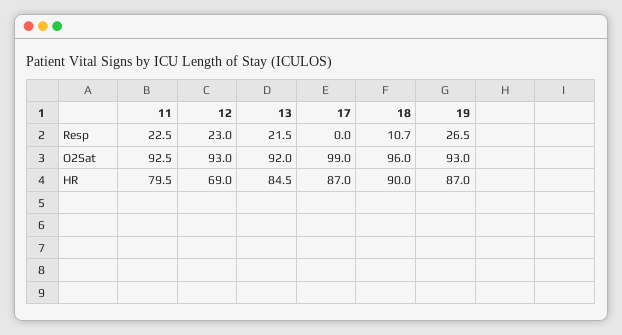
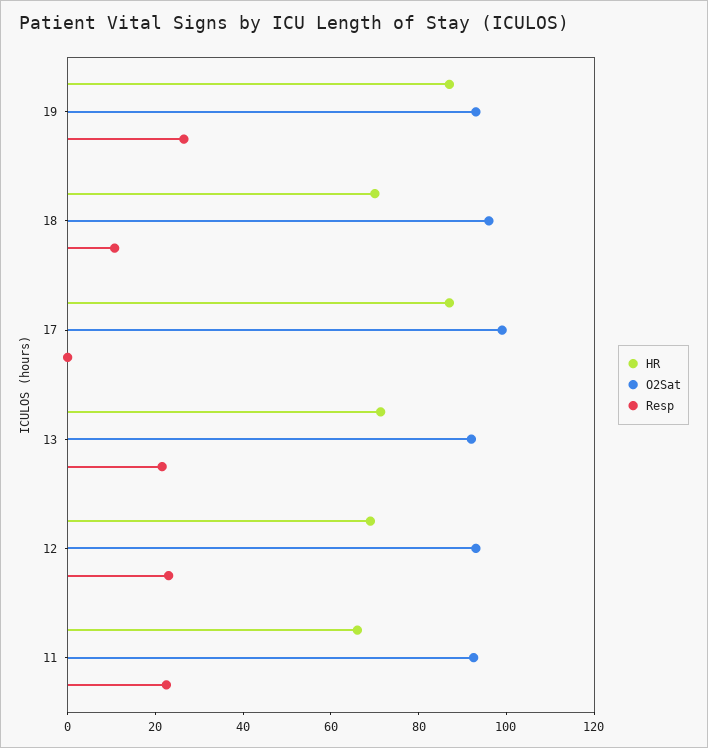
HR, 11: 79.5 -> 65
HR, 13: 84.5 -> 70
HR, 18: 90 -> 70

